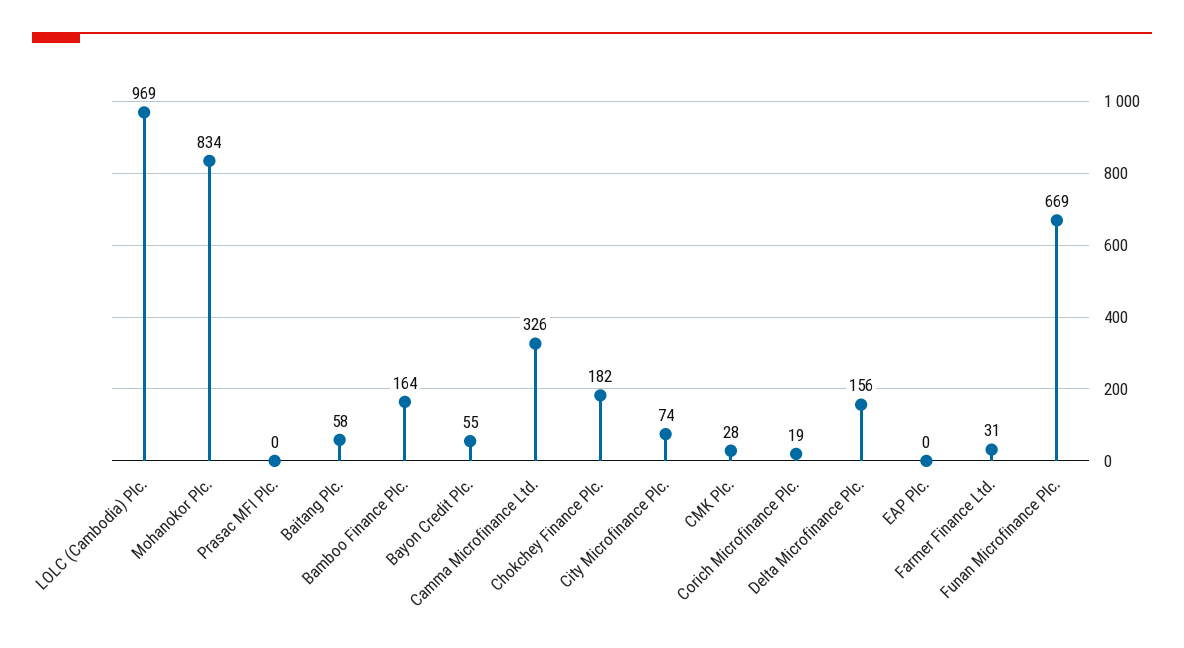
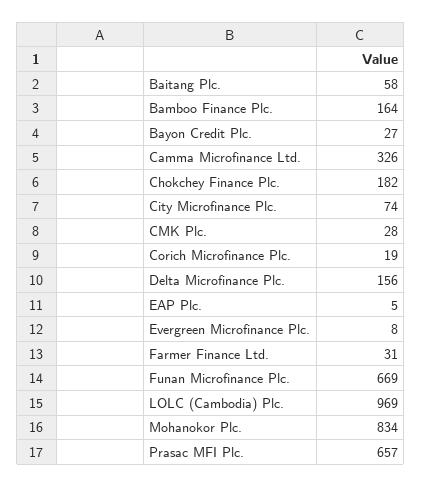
Prasac MFI Plc.: 0 -> 657
Bayon Credit Plc.: 55 -> 27
EAP Plc.: 0 -> 5
Evergreen Microfinance Plc.: none -> 8

